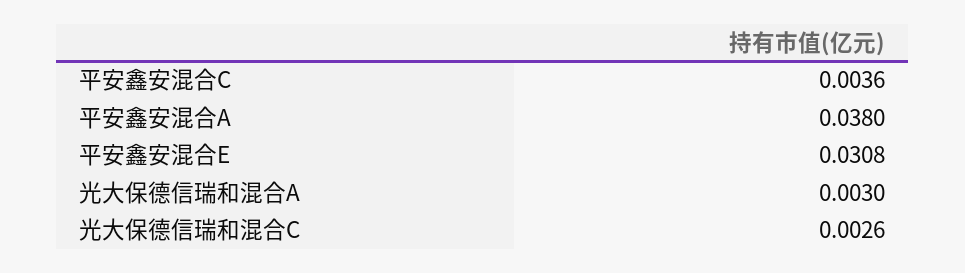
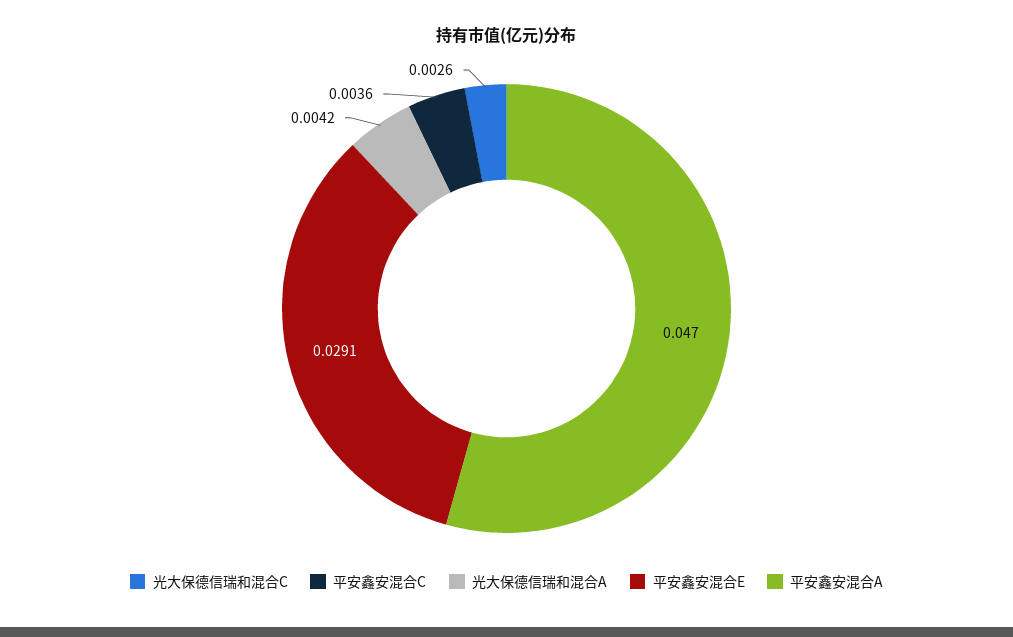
平安鑫安混合A: 0.038 -> 0.047
平安鑫安混合E: 0.0308 -> 0.0291
光大保德信瑞和混合A: 0.003 -> 0.0042

